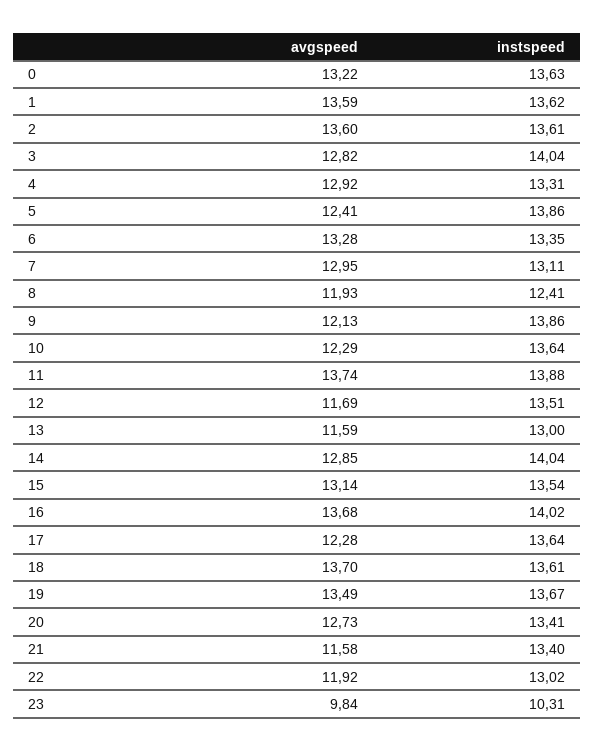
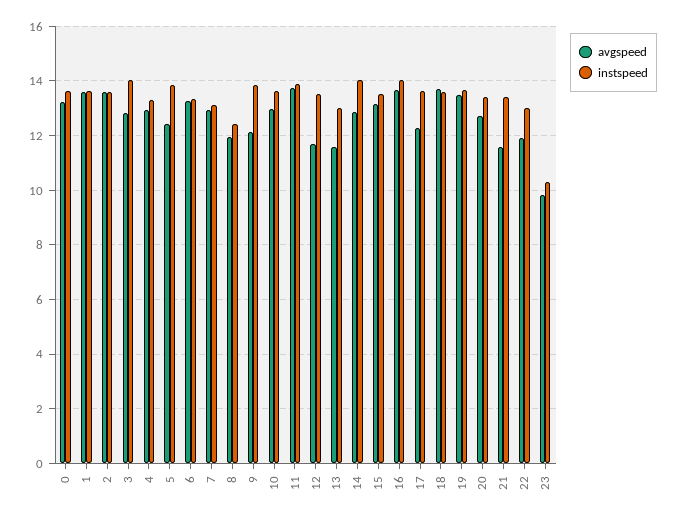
avgspeed, 10: 12.29 -> 13

